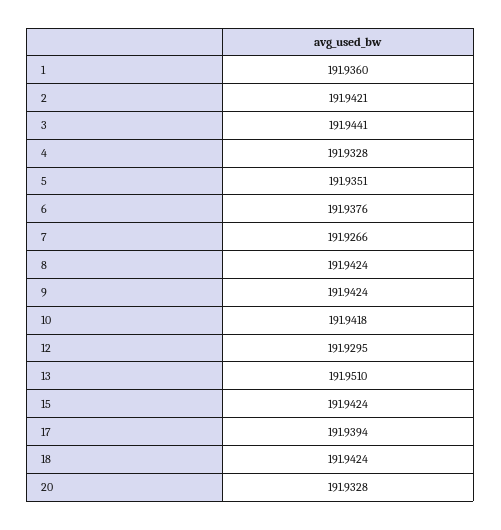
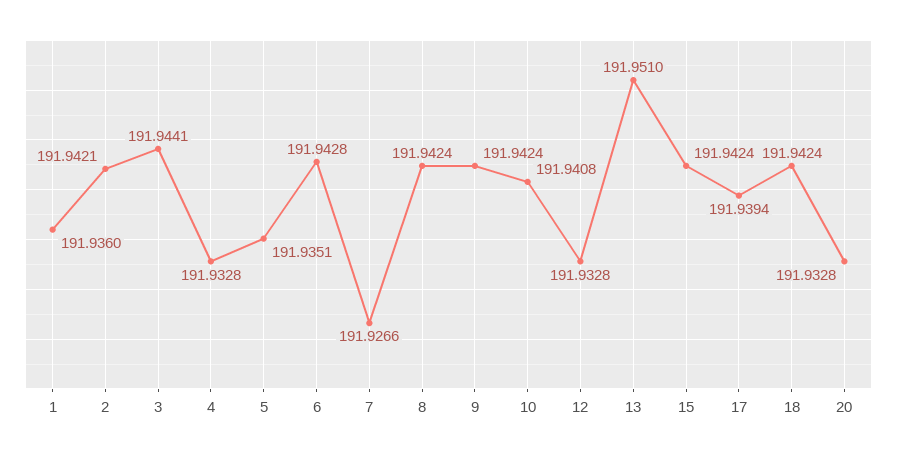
6: 191.9376 -> 191.9428
10: 191.9418 -> 191.9408
12: 191.9295 -> 191.9328

